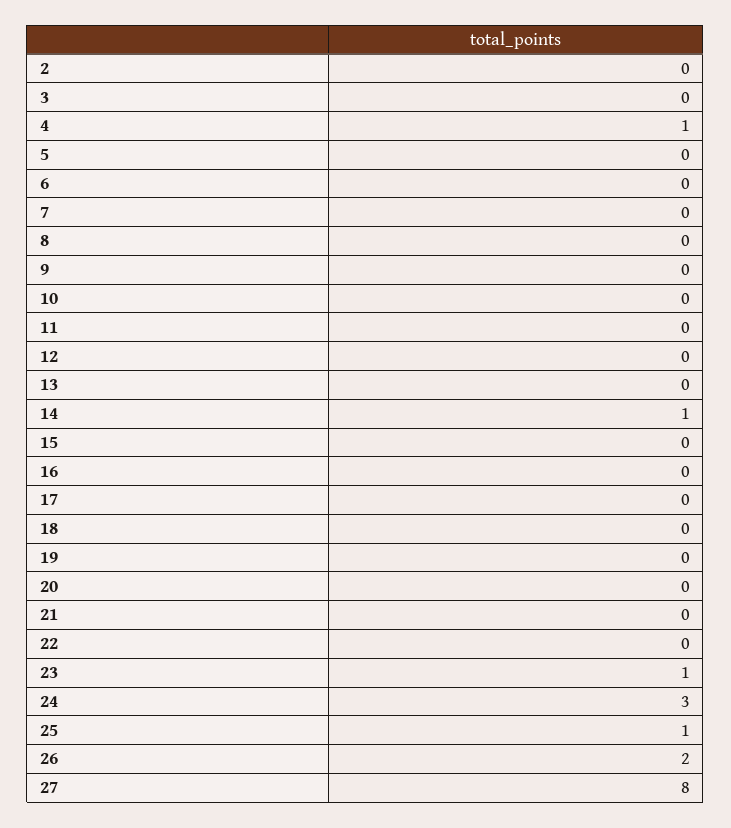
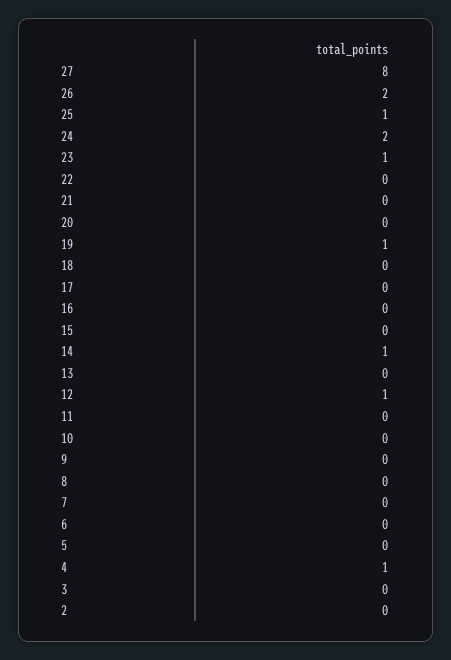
12: 0 -> 1
19: 0 -> 1
24: 3 -> 2

